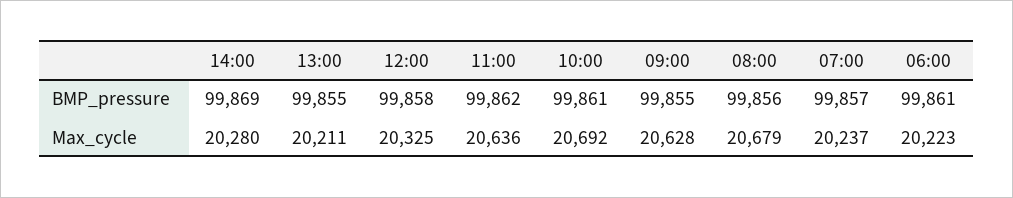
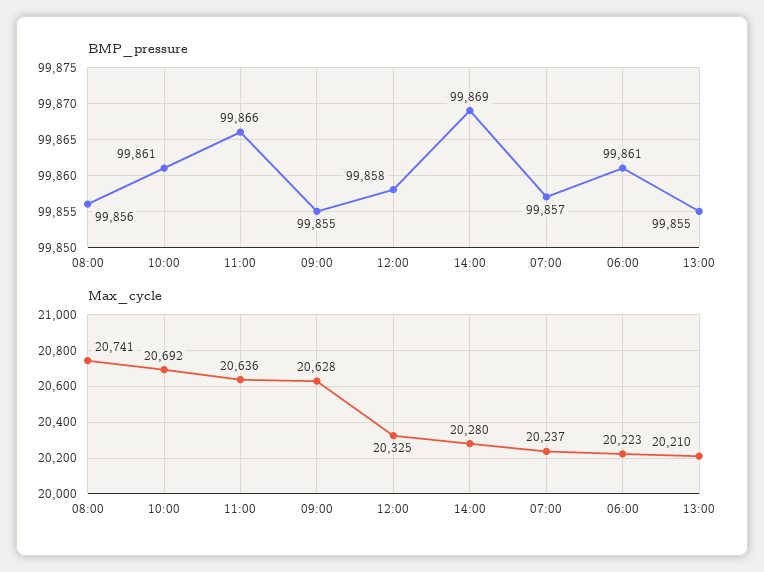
BMP_pressure, 11:00: 99862 -> 99866
Max_cycle, 13:00: 20211 -> 20210
Max_cycle, 08:00: 20679 -> 20741

